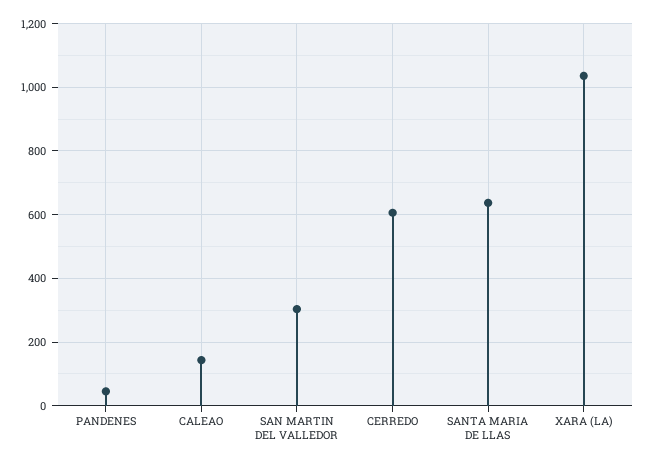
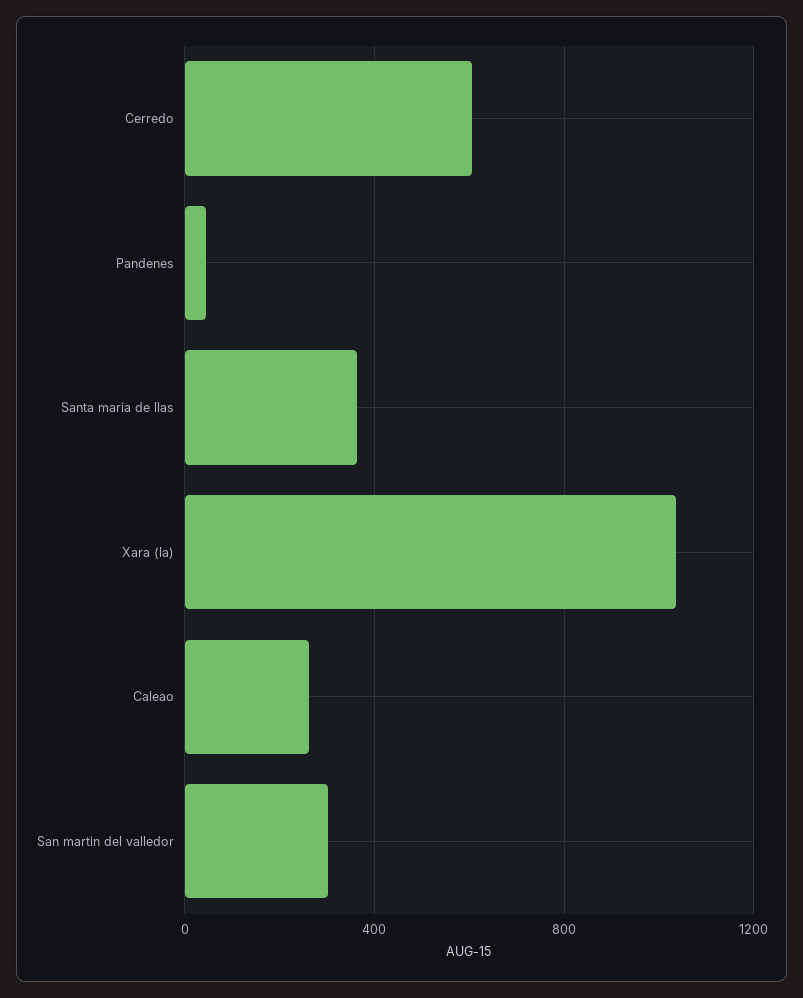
CALEAO: 140 -> 250
SANTA MARIA DE LLAS: 640 -> 350

